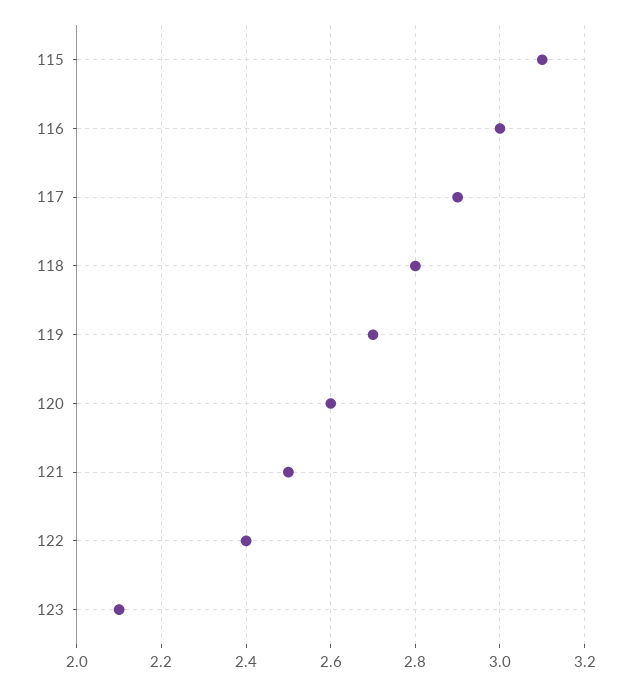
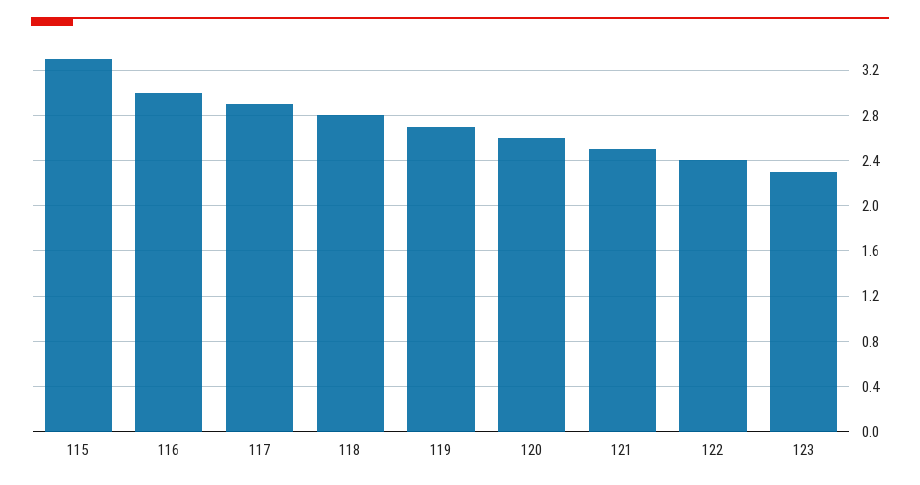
115: 3.1 -> 3.3
123: 2.1 -> 2.3

